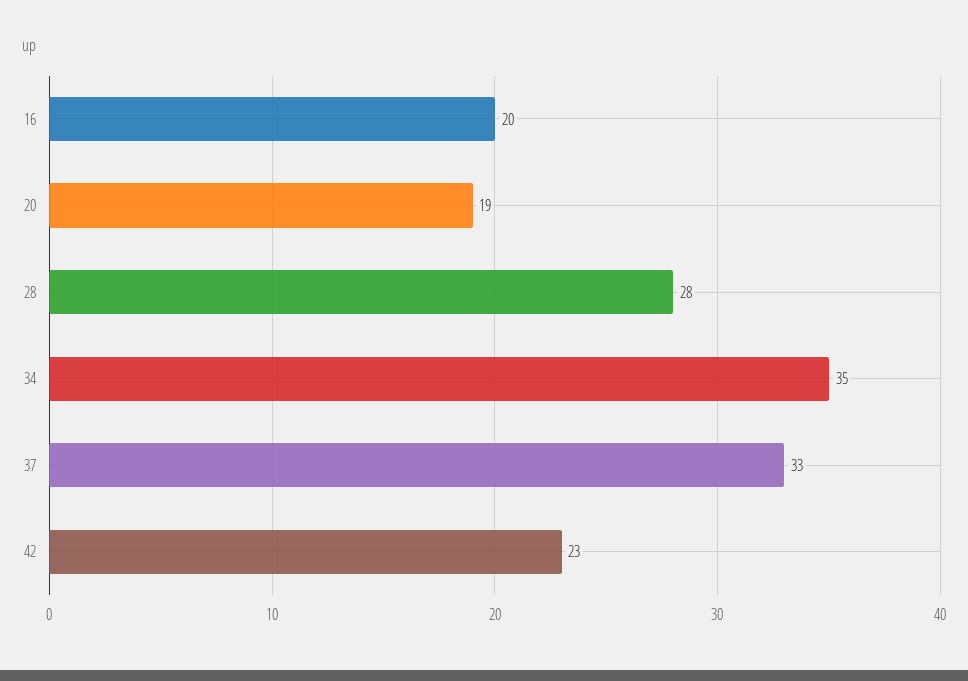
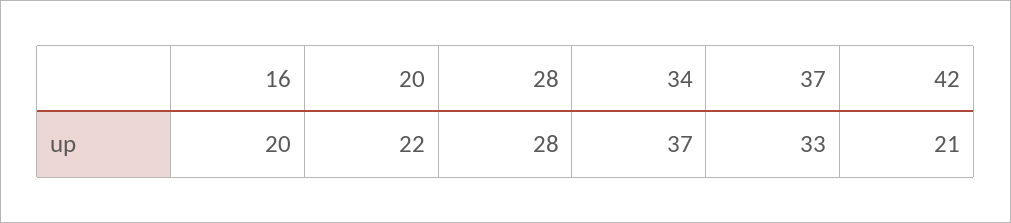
20: 19 -> 22
34: 35 -> 37
42: 23 -> 21

